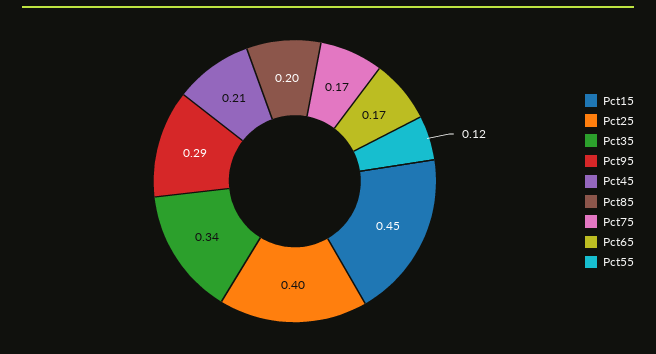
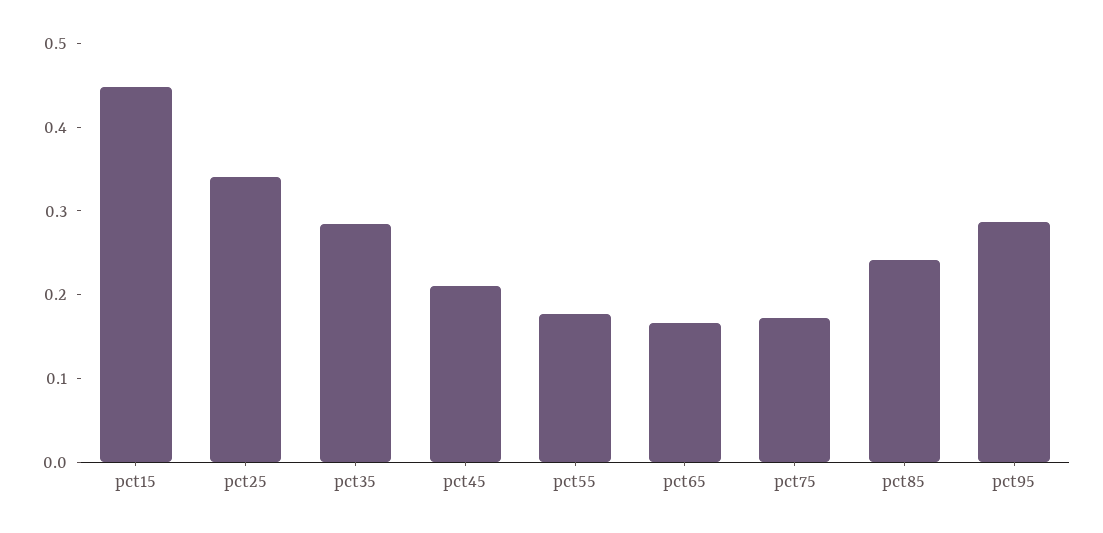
Pct25: 0.4 -> 0.34
Pct35: 0.34 -> 0.28
Pct85: 0.2 -> 0.24
Pct55: 0.12 -> 0.18

